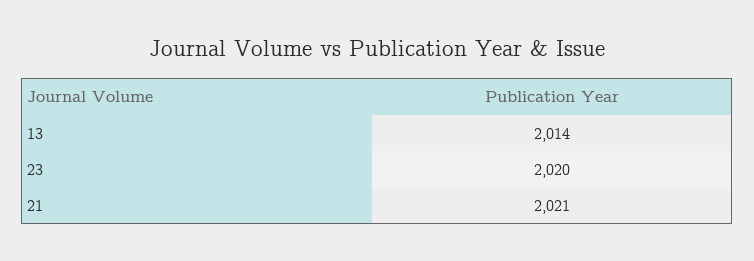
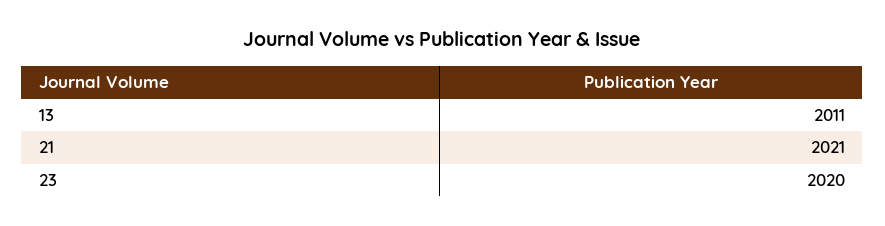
13: 2014 -> 2011

